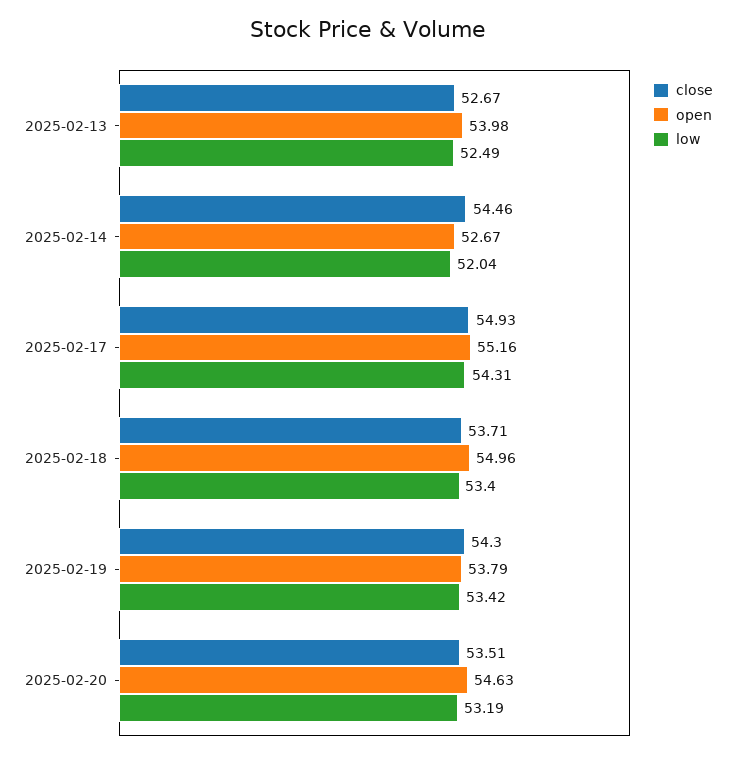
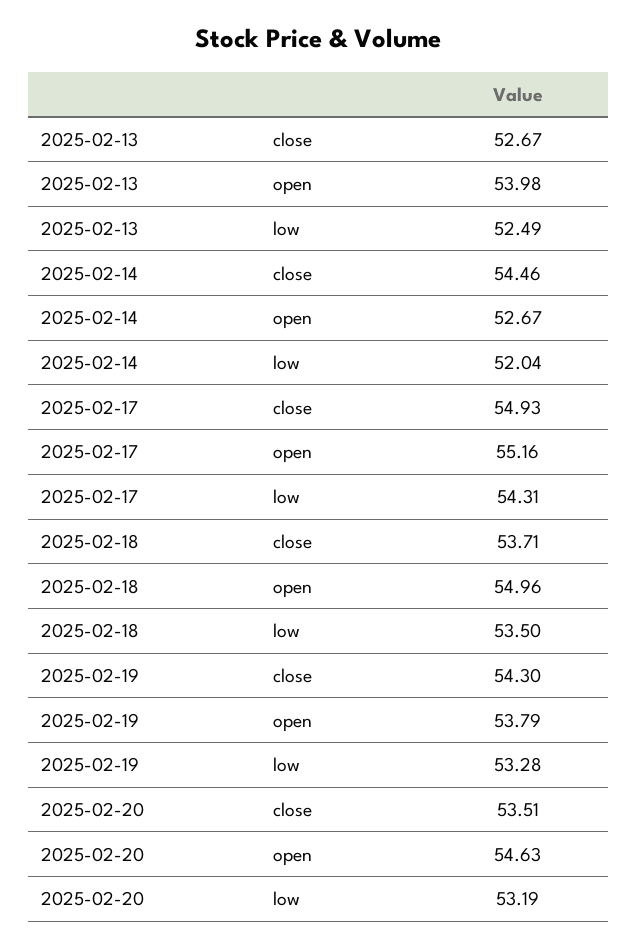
low, 2025-02-18: 53.4 -> 53.5
low, 2025-02-19: 53.42 -> 53.28

